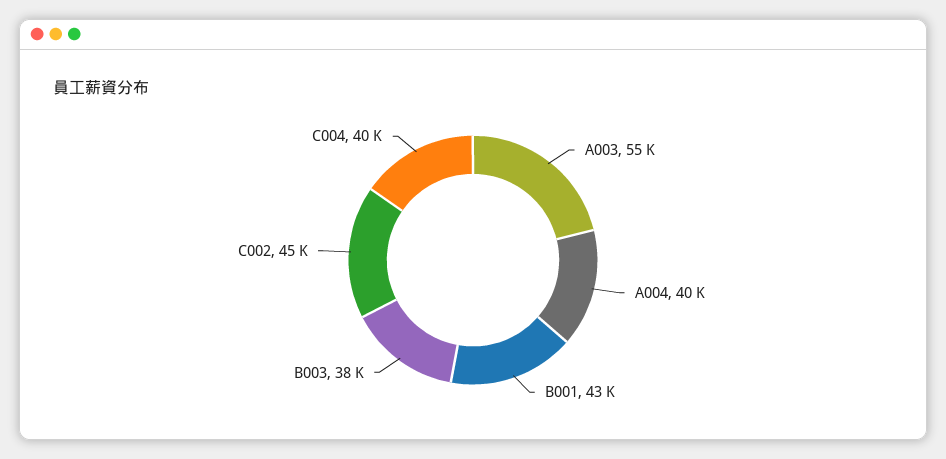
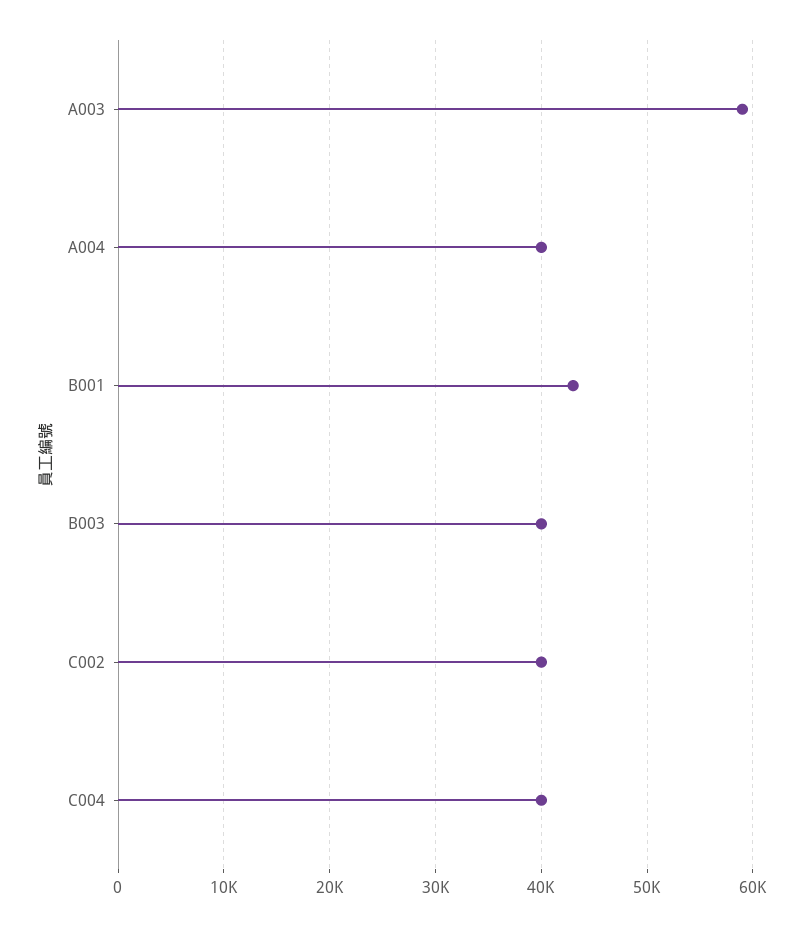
A003: 55000 -> 59000
B003: 38000 -> 40000
C002: 45000 -> 40000

